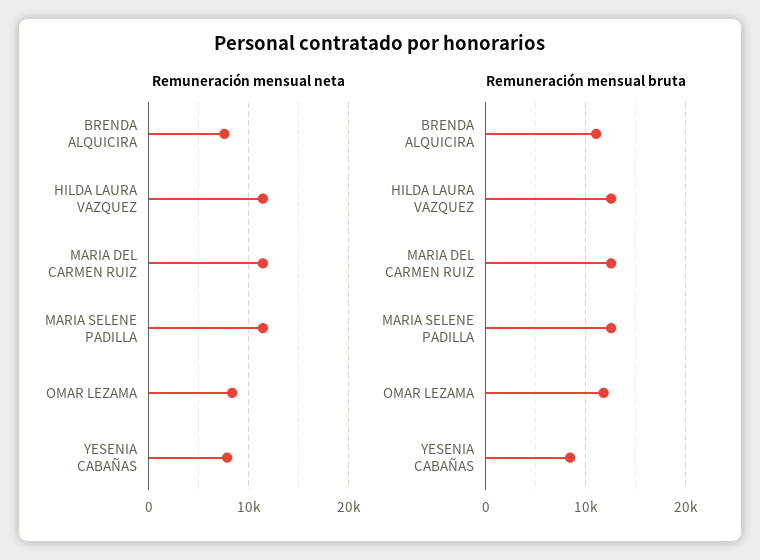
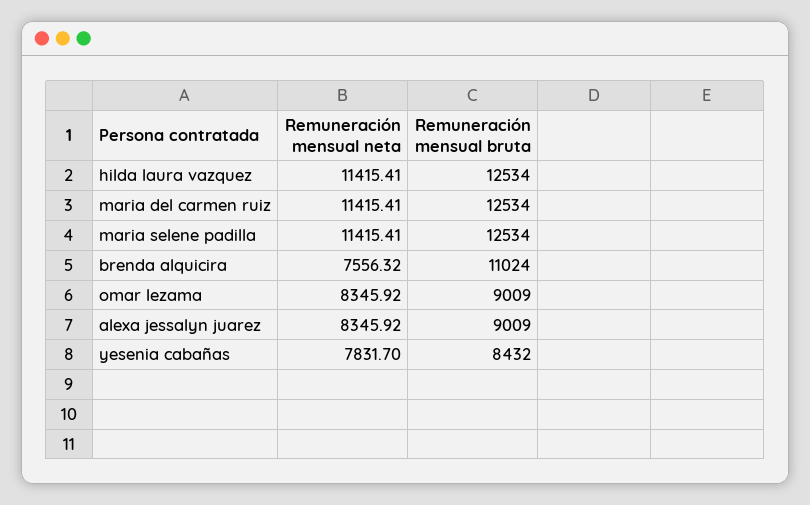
Remuneración mensual bruta, OMAR LEZAMA: 12000 -> 9009
Remuneración mensual neta, alexa jessalyn juarez: none -> 8345.92
Remuneración mensual bruta, alexa jessalyn juarez: none -> 9009

